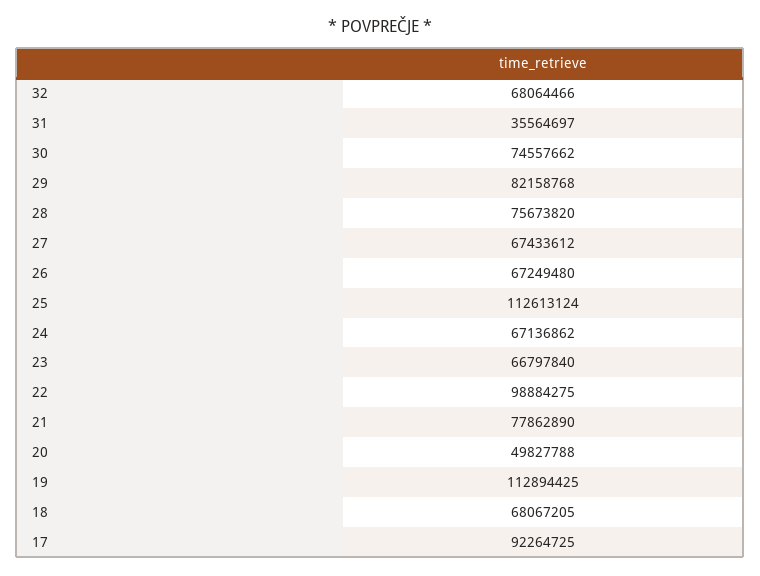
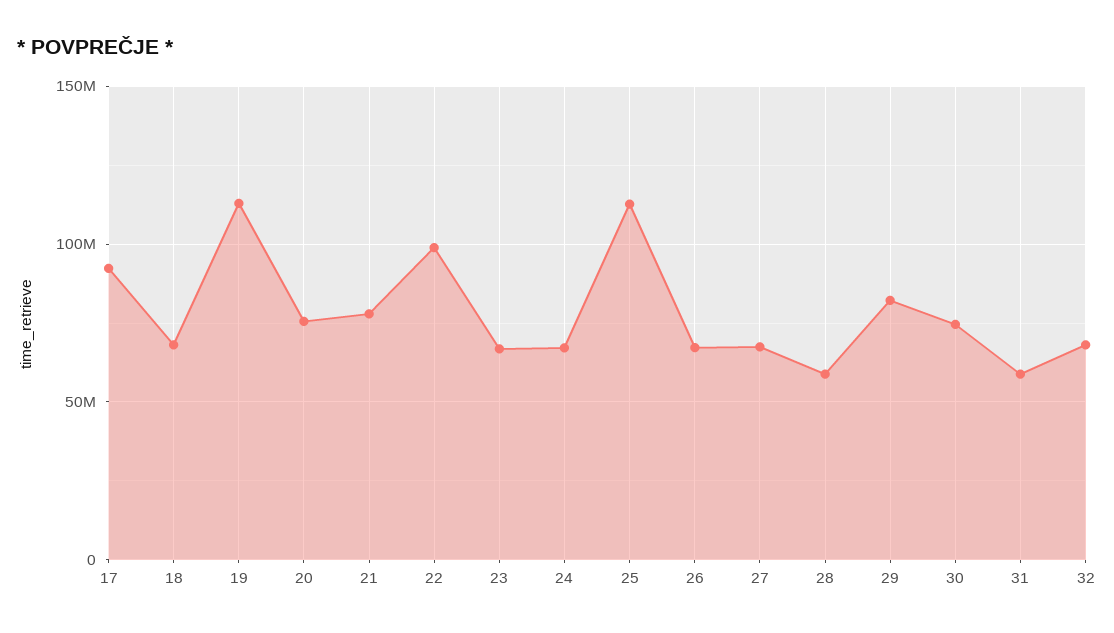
31: 35564697 -> 60000000
28: 75673820 -> 60000000
20: 49827788 -> 75000000

